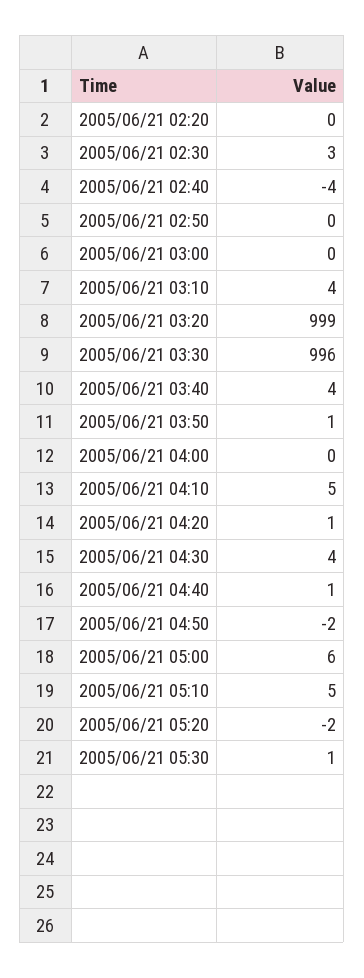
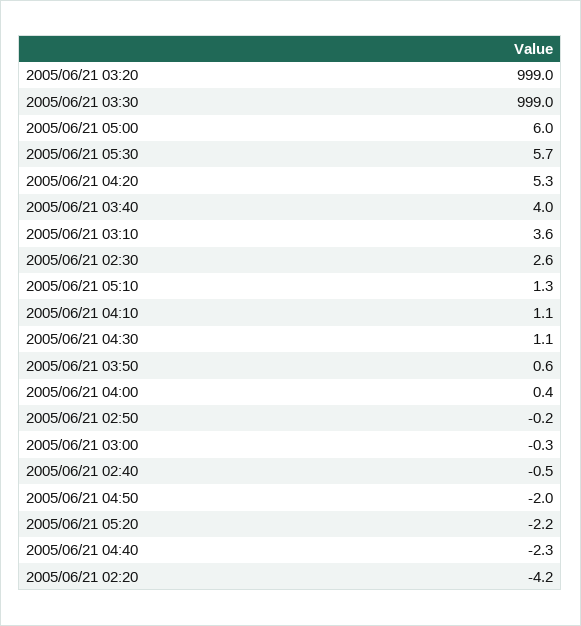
2005/06/21 02:20: 0 -> -4.2
2005/06/21 02:40: -4 -> -0.5
2005/06/21 03:30: 996 -> 999
2005/06/21 04:10: 5 -> 1.1
2005/06/21 04:20: 1 -> 5.3
2005/06/21 04:30: 4 -> 1.1
2005/06/21 04:40: 1 -> -2.3
2005/06/21 05:10: 5 -> 1.3
2005/06/21 05:30: 1 -> 5.7

